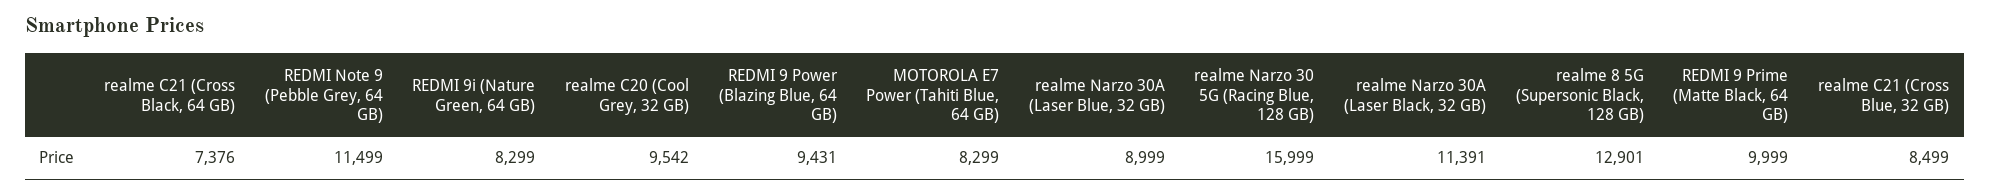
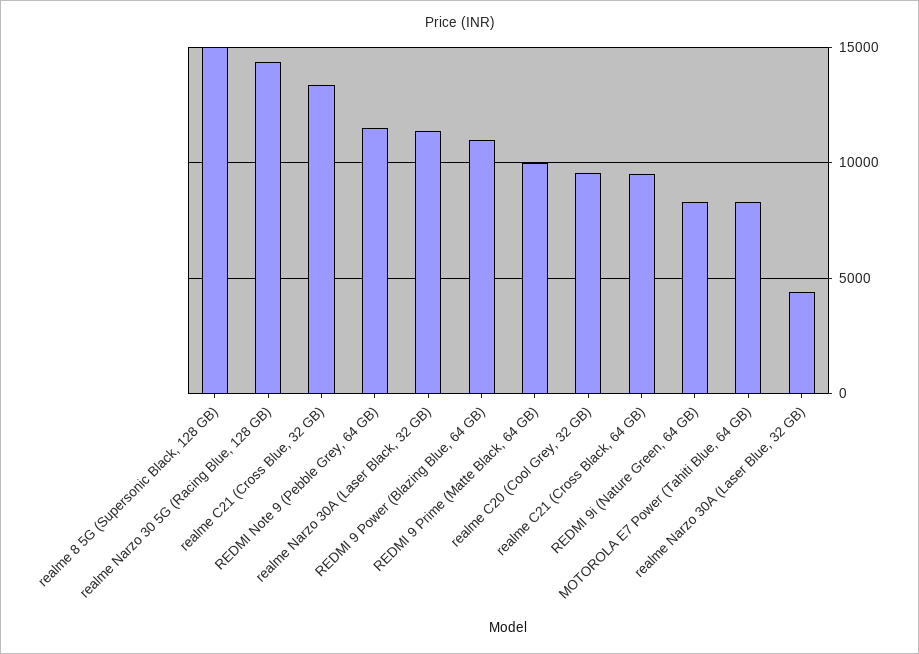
realme C21 (Cross Black, 64 GB): 7376 -> 9500
REDMI 9 Power (Blazing Blue, 64 GB): 9431 -> 11000
realme Narzo 30A (Laser Blue, 32 GB): 8999 -> 4500
realme Narzo 30 5G (Racing Blue, 128 GB): 15999 -> 14500
realme 8 5G (Supersonic Black, 128 GB): 12901 -> 15000
realme C21 (Cross Blue, 32 GB): 8499 -> 13500

